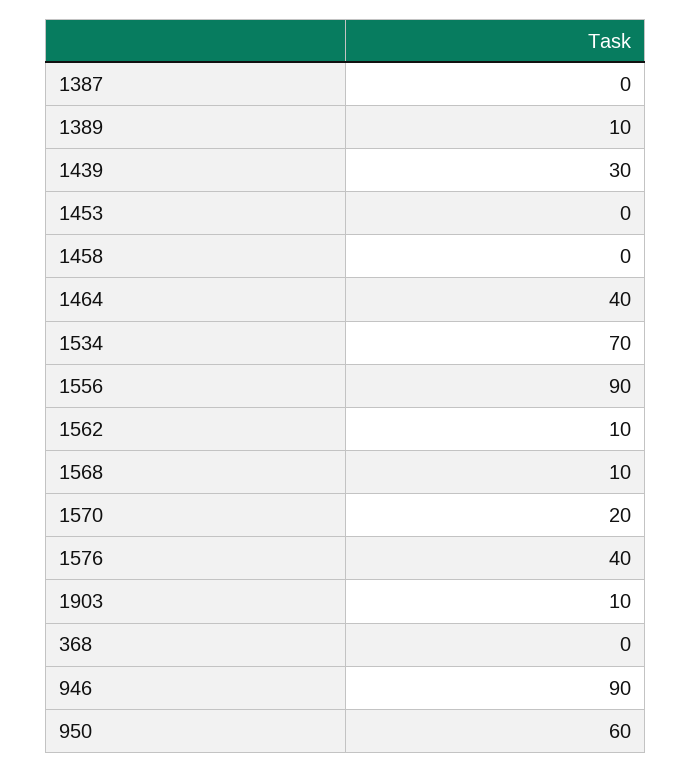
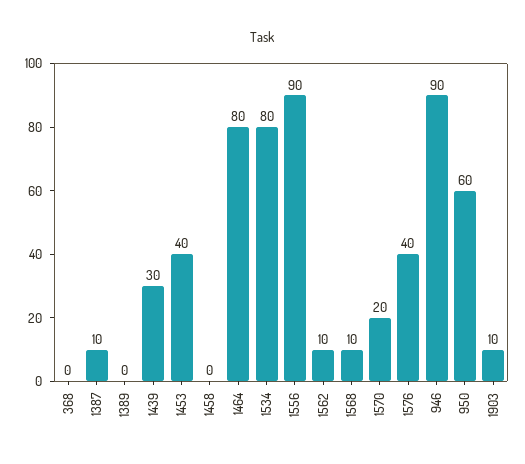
1387: 0 -> 10
1389: 10 -> 0
1453: 0 -> 40
1464: 40 -> 80
1534: 70 -> 80

